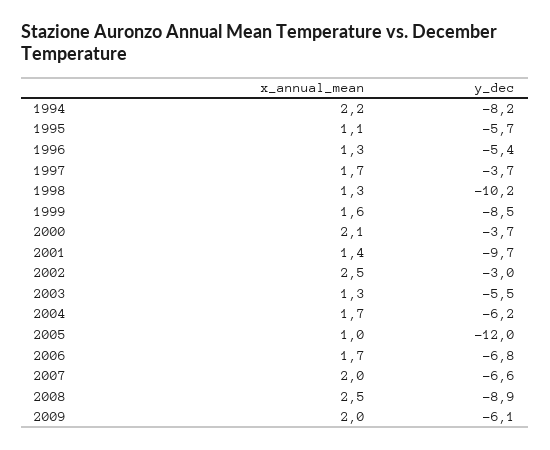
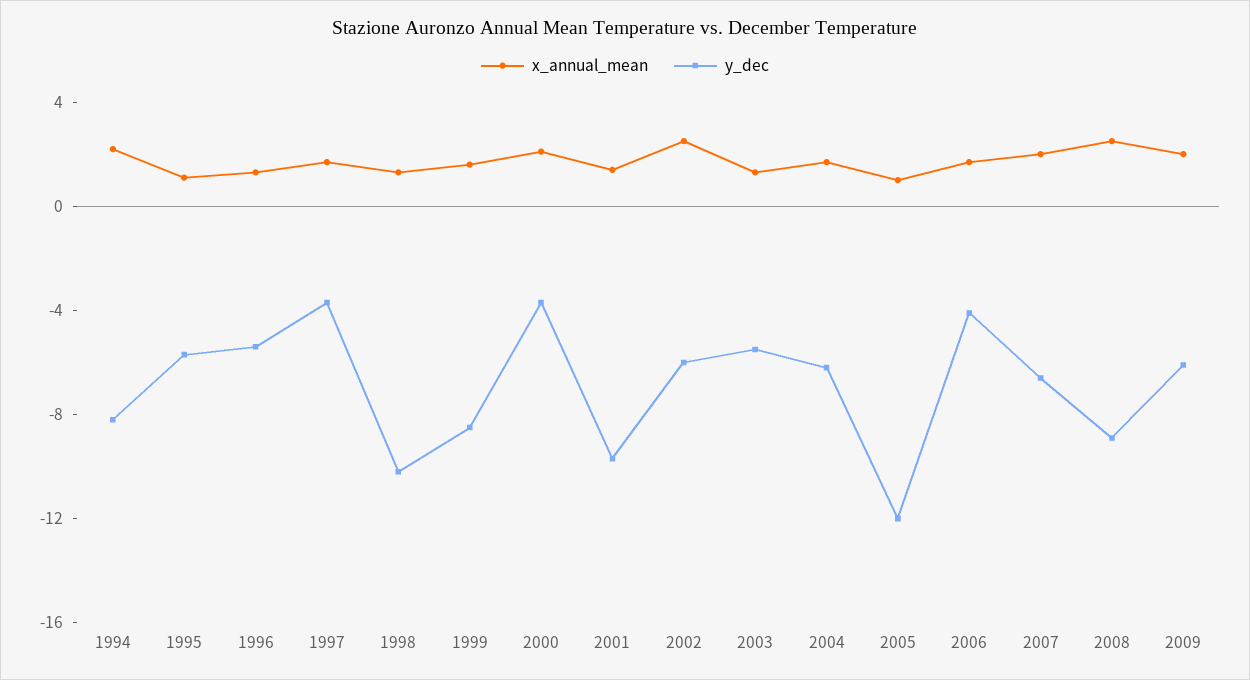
y_dec, 2002: -3 -> -6
y_dec, 2006: -6.8 -> -4

